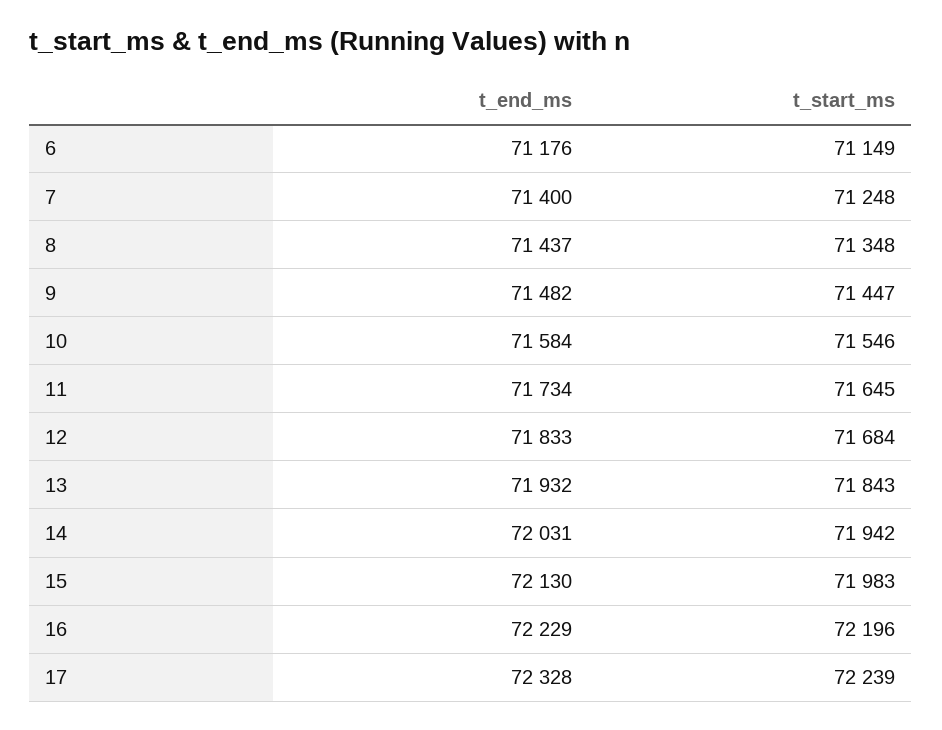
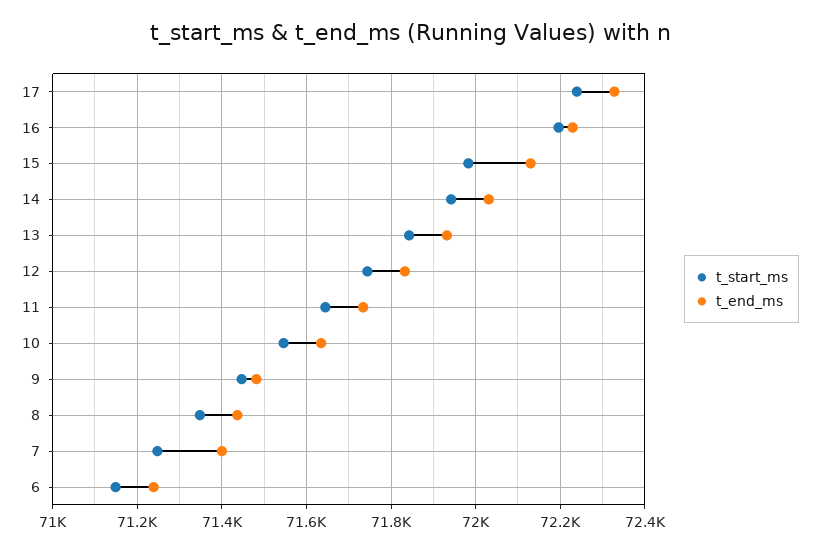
t_end_ms, 6: 71176 -> 71240
t_end_ms, 10: 71584 -> 71640
t_start_ms, 12: 71684 -> 71740

